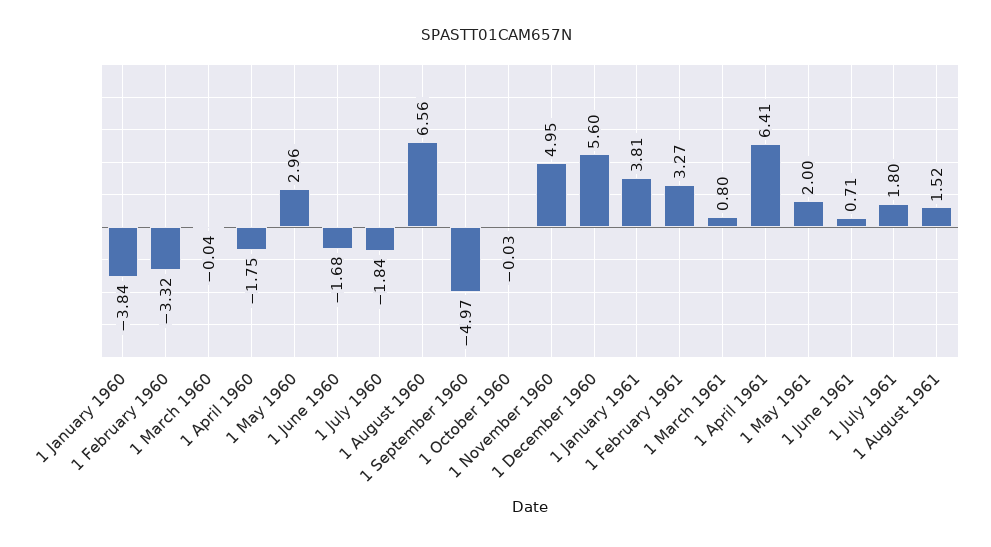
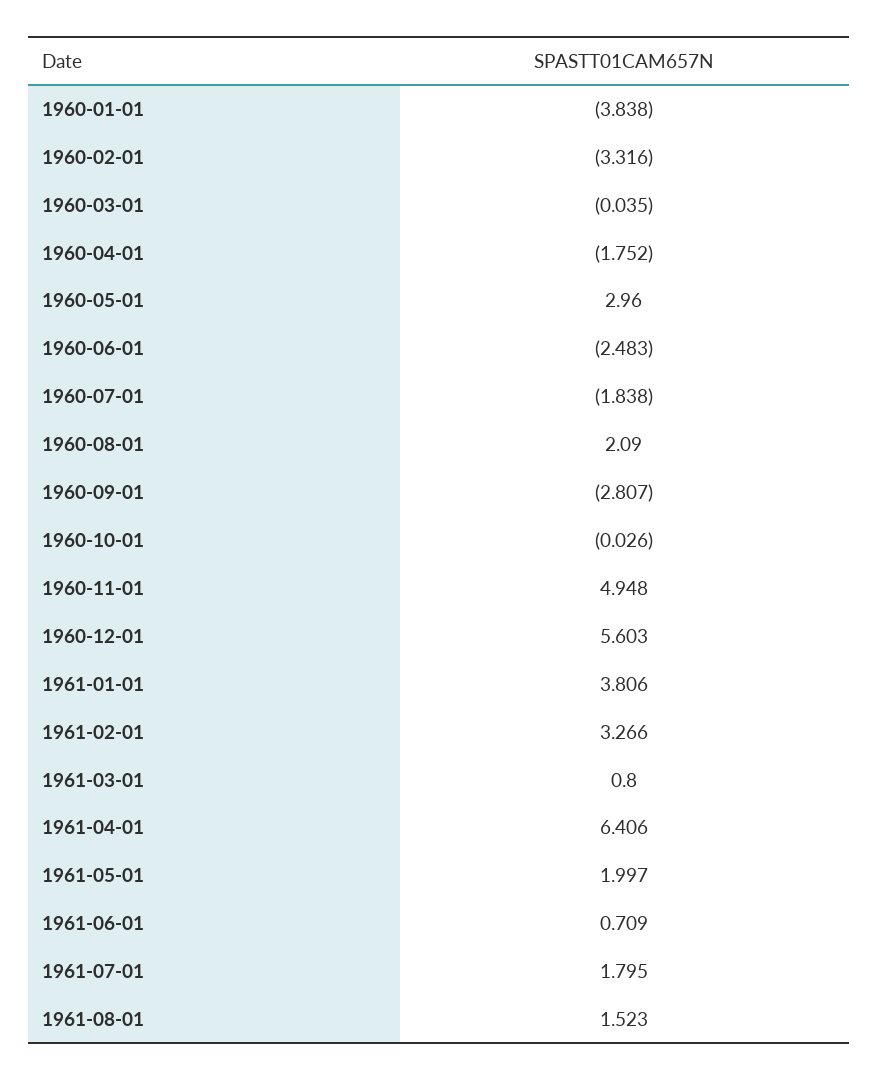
1 June 1960: -1.68 -> -2.483
1 August 1960: 6.56 -> 2.09
1 September 1960: -4.97 -> -2.807

